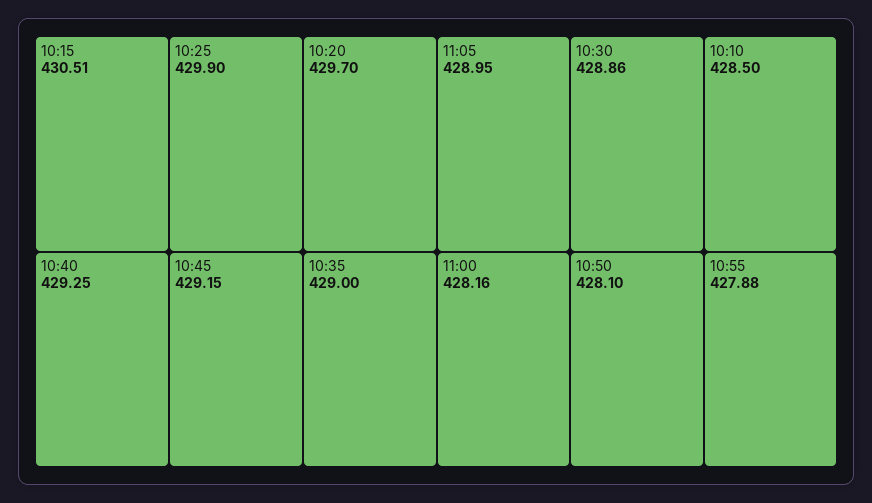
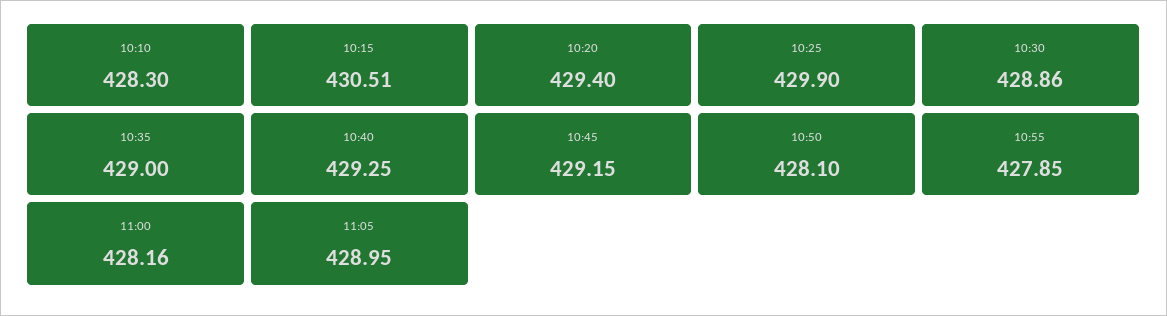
10:20: 429.7 -> 429.4
10:10: 428.5 -> 428.3
10:55: 427.88 -> 427.85

